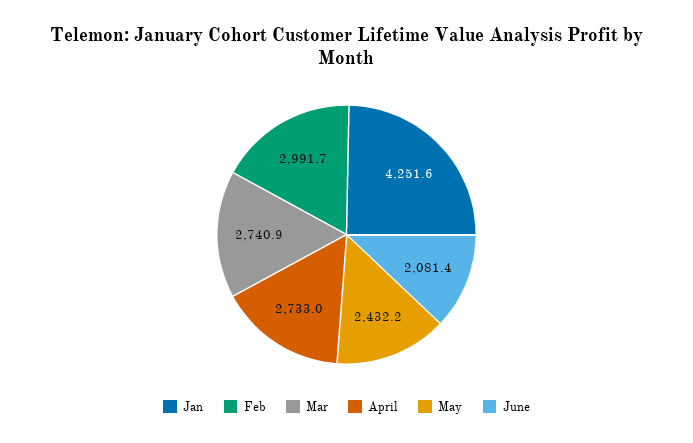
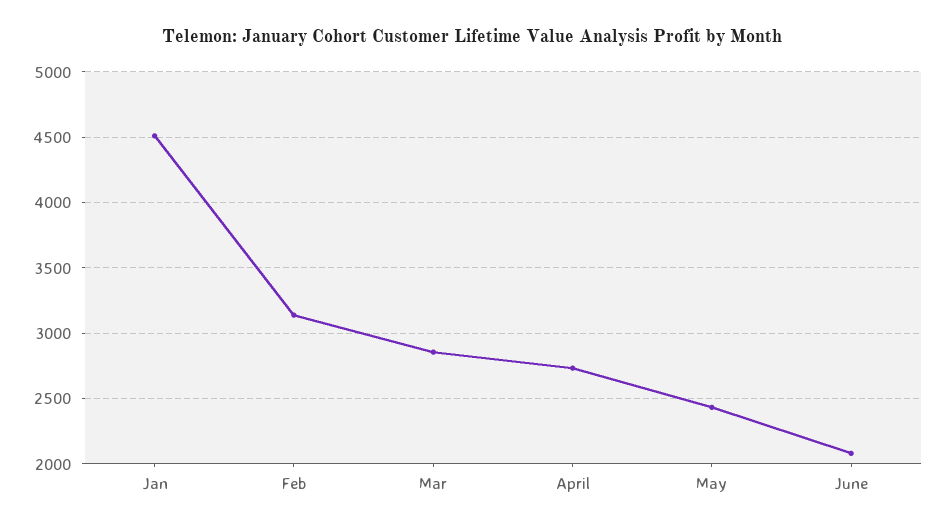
Jan: 4251.6 -> 4500
Feb: 2991.7 -> 3150
Mar: 2740.9 -> 2850

